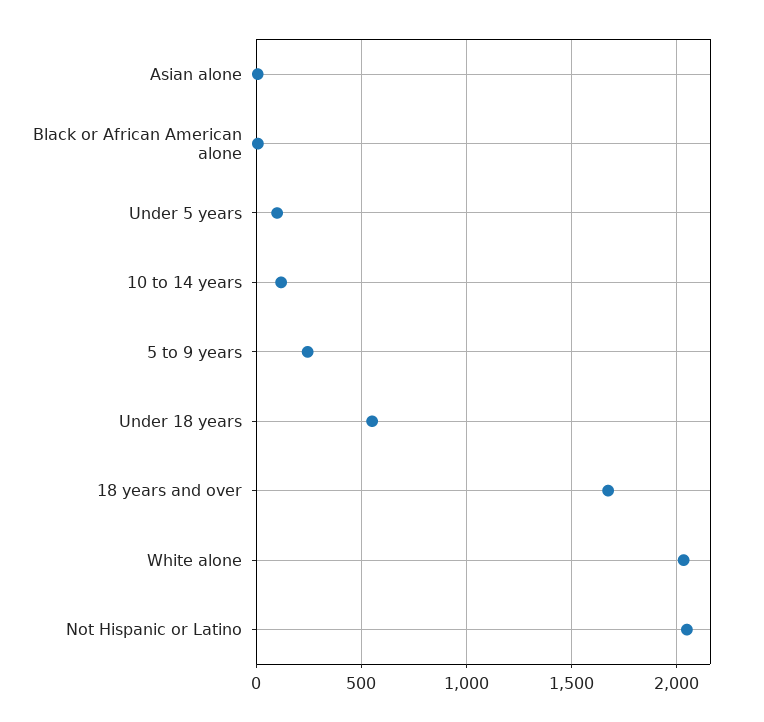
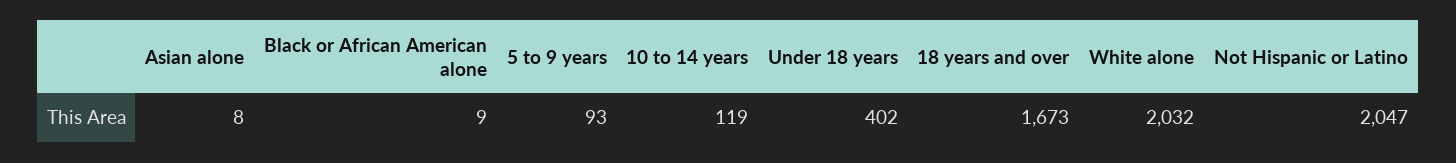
Under 5 years: 100 -> none
5 to 9 years: 250 -> 93
Under 18 years: 550 -> 402

